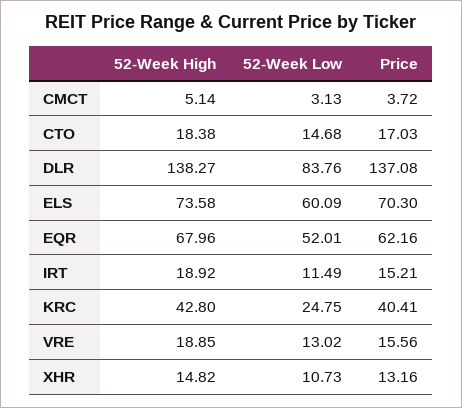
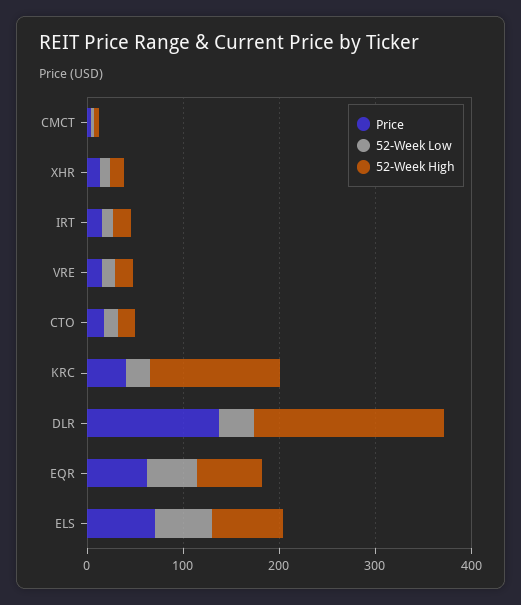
52-Week High, DLR: 138.27 -> 200
52-Week Low, DLR: 83.76 -> 40
52-Week High, KRC: 42.8 -> 140

